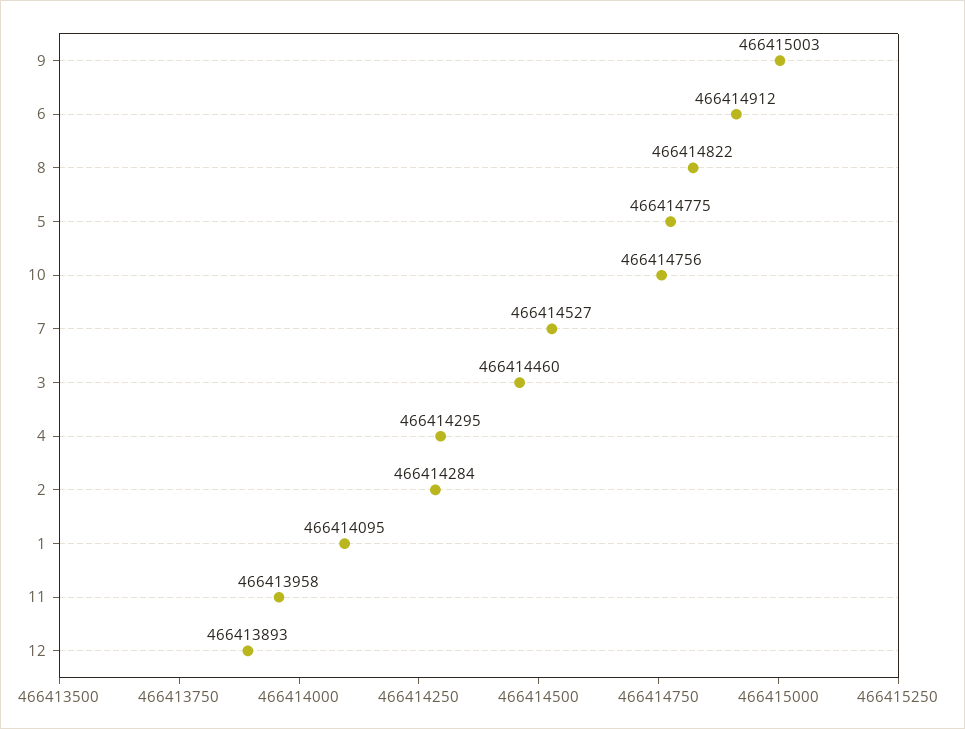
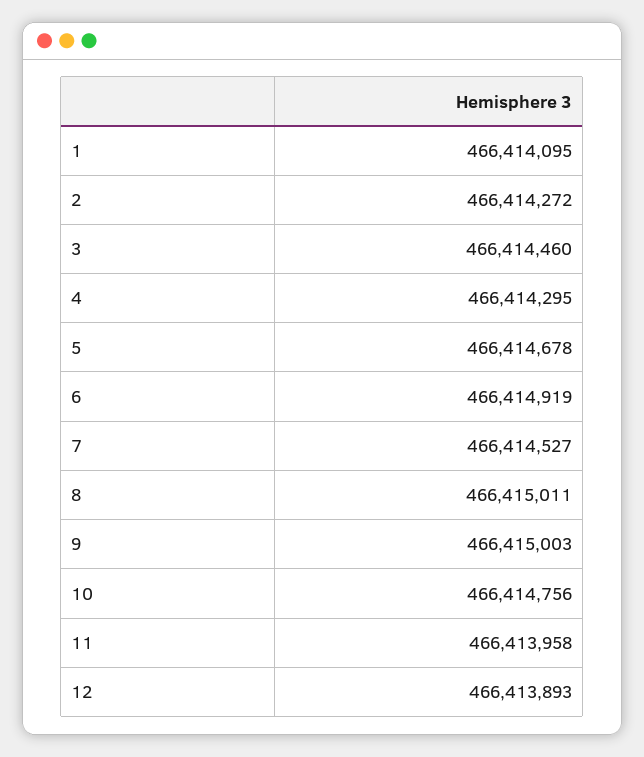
6: 466414912 -> 466414919
8: 466414822 -> 466415011
5: 466414775 -> 466414678
2: 466414284 -> 466414272

